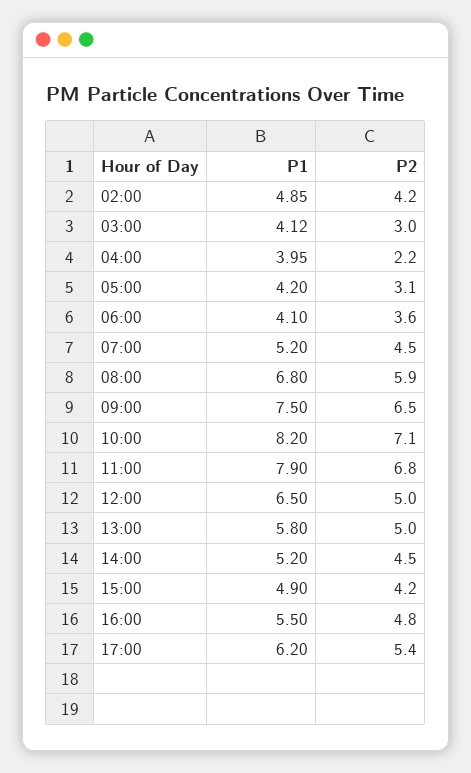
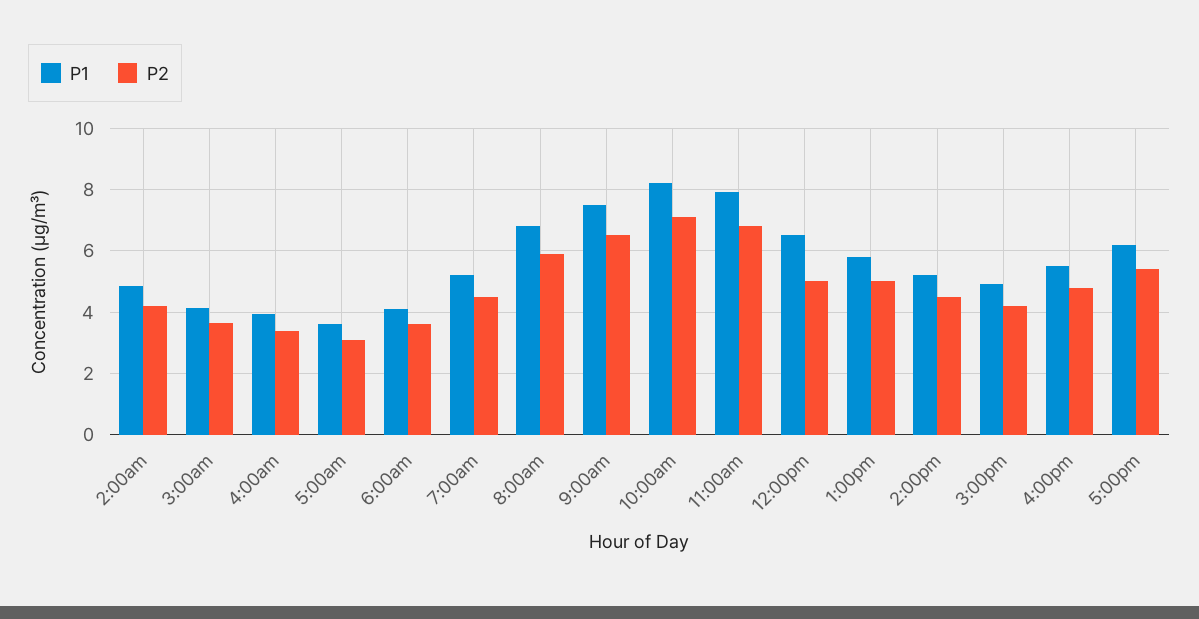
P2, 03:00: 3 -> 3.6
P2, 04:00: 2.2 -> 3.4
P1, 05:00: 4.2 -> 3.6

